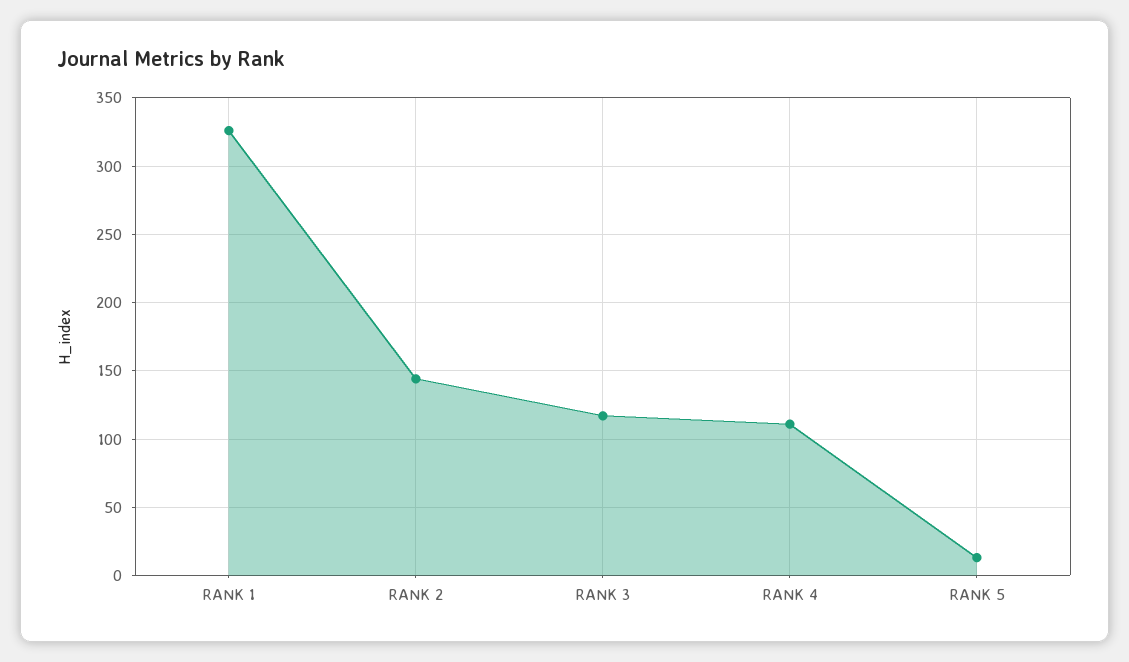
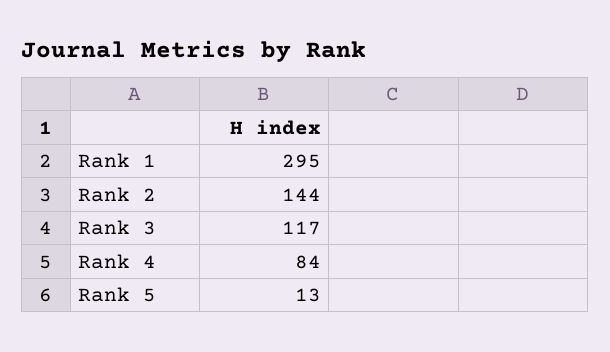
RANK 1: 325 -> 295
RANK 4: 110 -> 84

